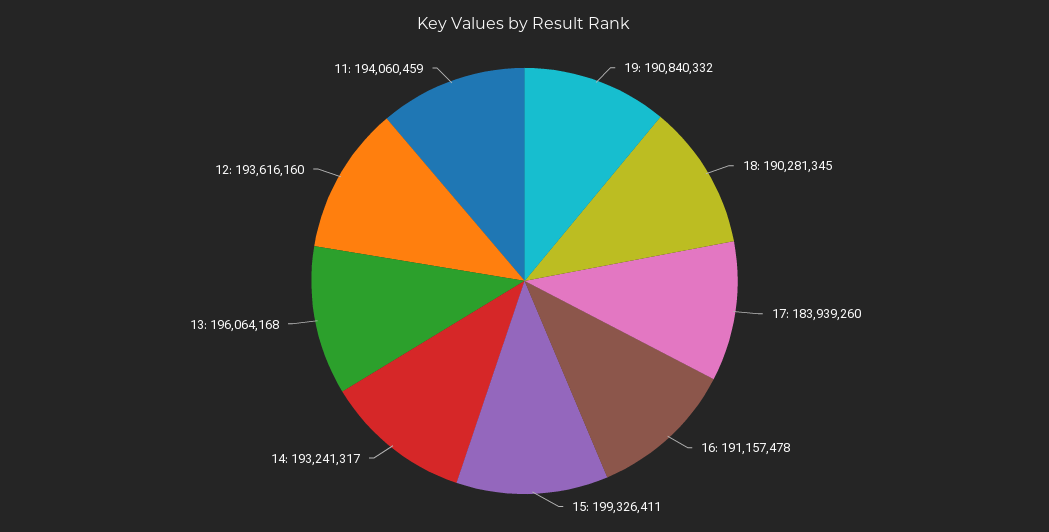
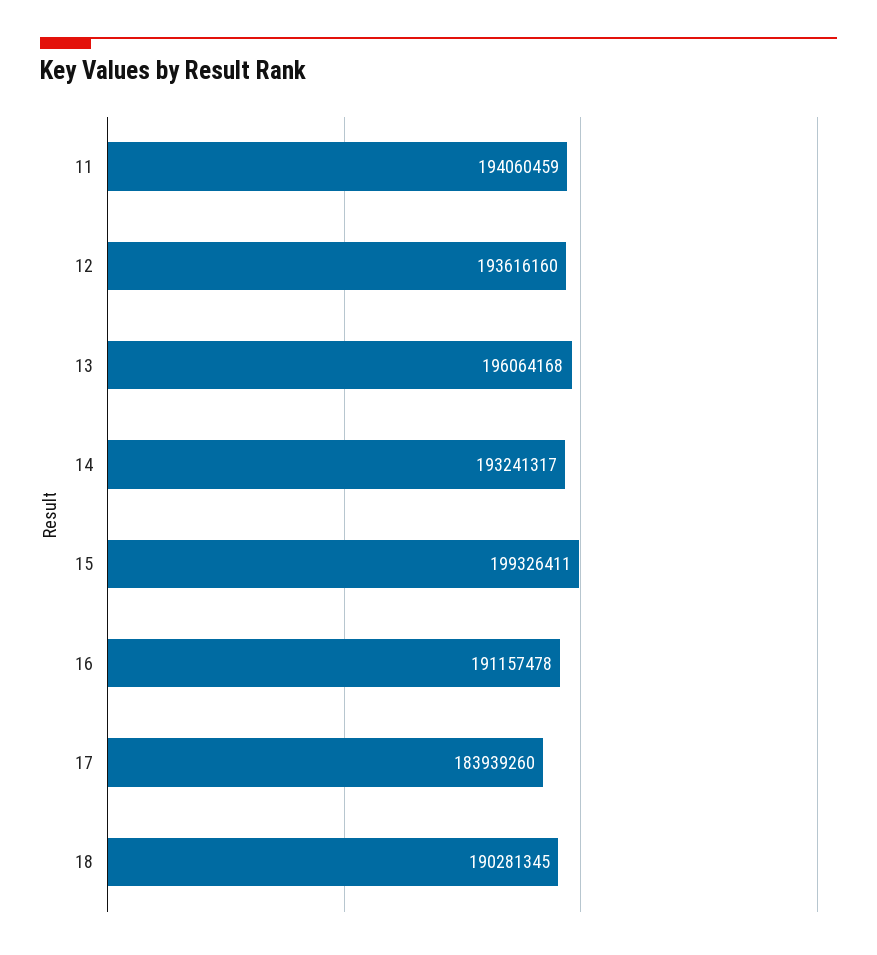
19: 190840332 -> none

